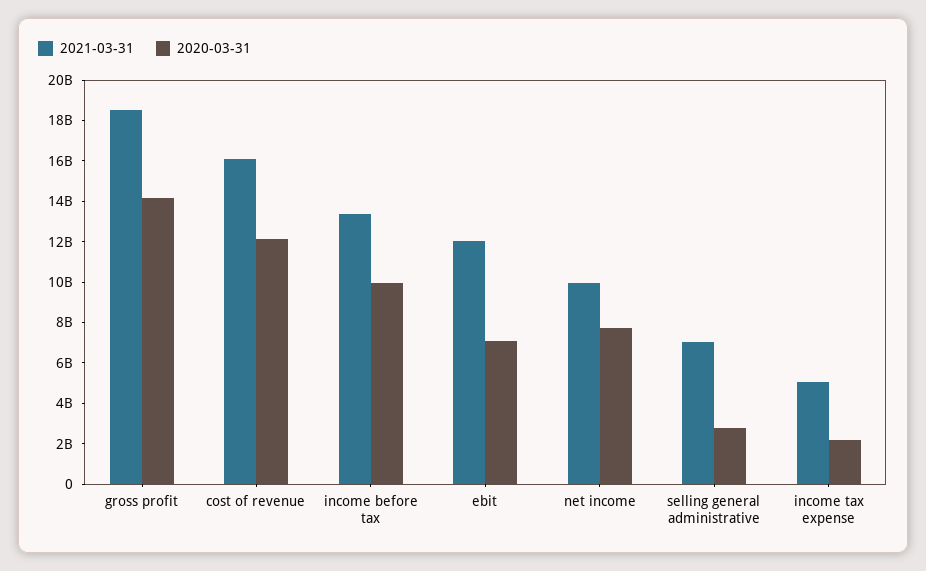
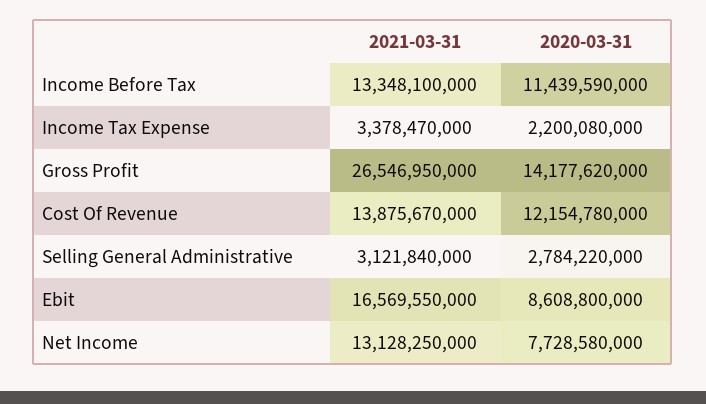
2021-03-31, gross profit: 18500000000 -> 26546950000
2021-03-31, cost of revenue: 16000000000 -> 13875670000
2020-03-31, income before tax: 10000000000 -> 11439590000
2021-03-31, ebit: 12000000000 -> 16569550000
2020-03-31, ebit: 7000000000 -> 8608800000
2021-03-31, net income: 10000000000 -> 13128250000
2021-03-31, selling general administrative: 7000000000 -> 3121840000
2021-03-31, income tax expense: 5000000000 -> 3378470000

